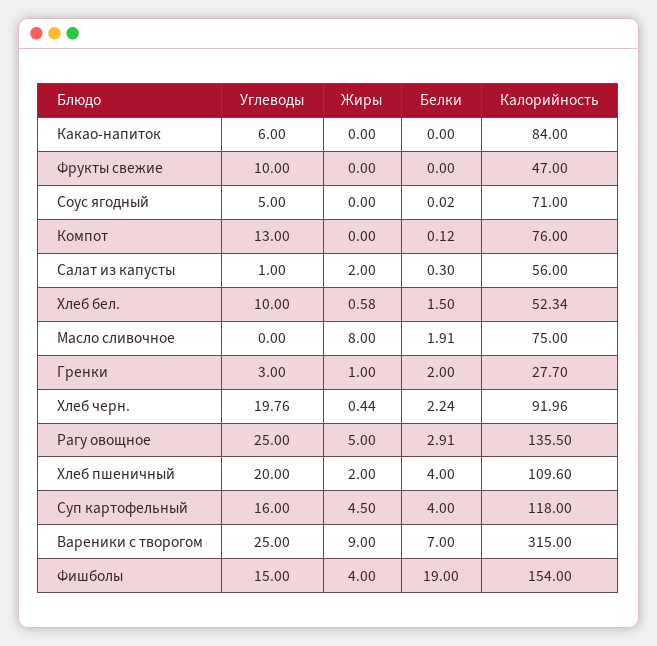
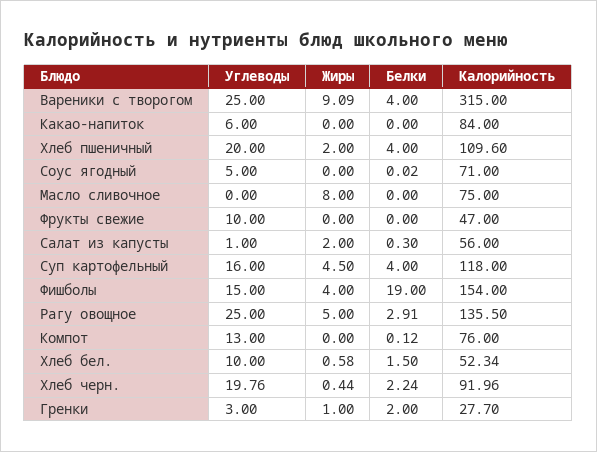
Белки, Масло сливочное: 1.91 -> 0
Жиры, Вареники с творогом: 9 -> 9.09
Белки, Вареники с творогом: 7 -> 4

